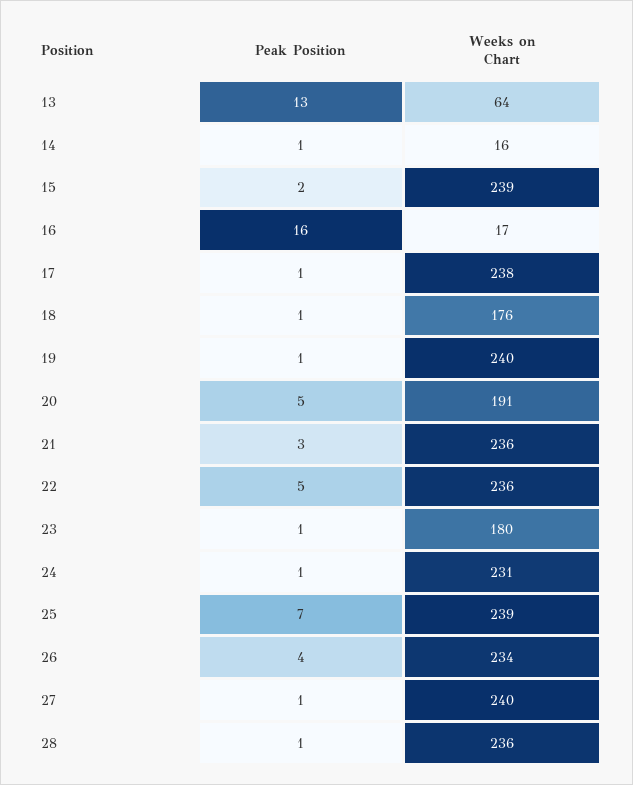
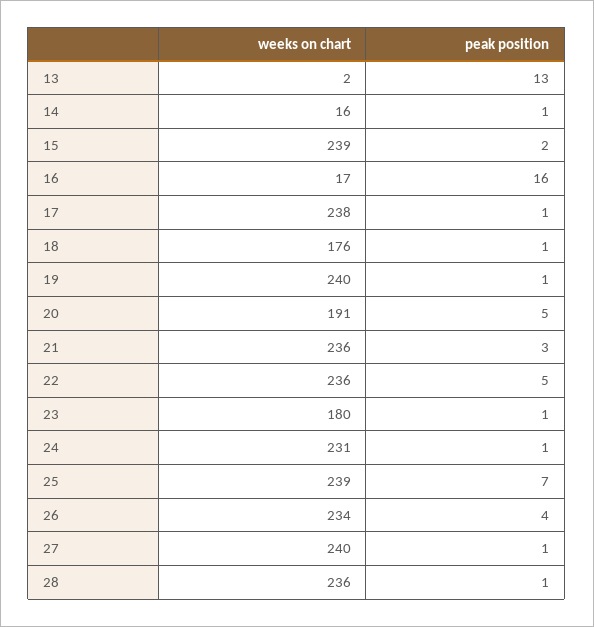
Weeks on Chart, 13: 64 -> 2

